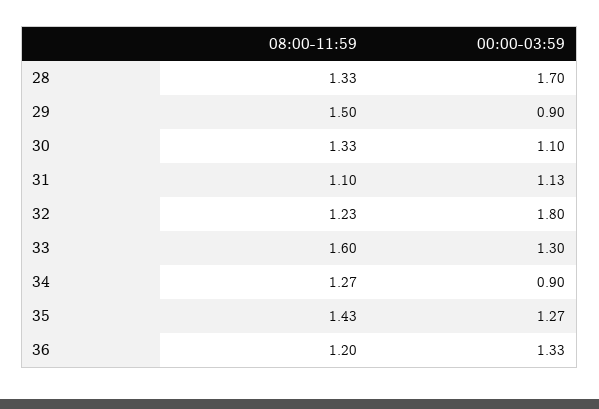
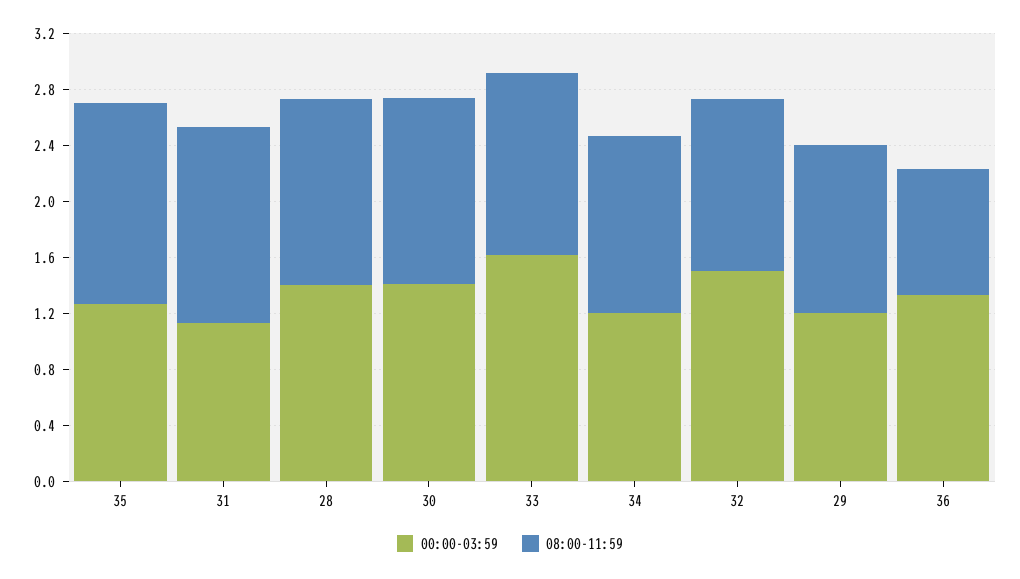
00:00-03:59, 28: 1.7 -> 1.4
08:00-11:59, 29: 1.5 -> 1.2
00:00-03:59, 29: 0.9 -> 1.2
00:00-03:59, 30: 1.1 -> 1.4
08:00-11:59, 31: 1.1 -> 1.4
00:00-03:59, 32: 1.8 -> 1.5
08:00-11:59, 33: 1.6 -> 1.3
00:00-03:59, 33: 1.3 -> 1.6
00:00-03:59, 34: 0.9 -> 1.2
08:00-11:59, 36: 1.2 -> 0.9

